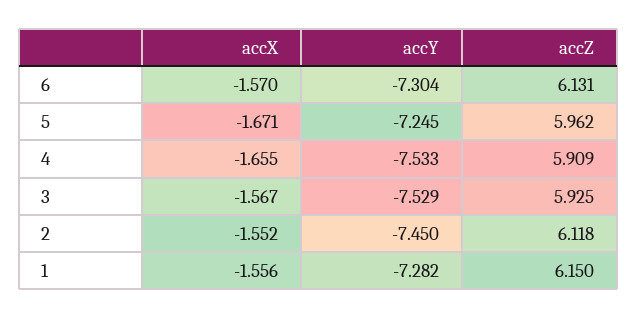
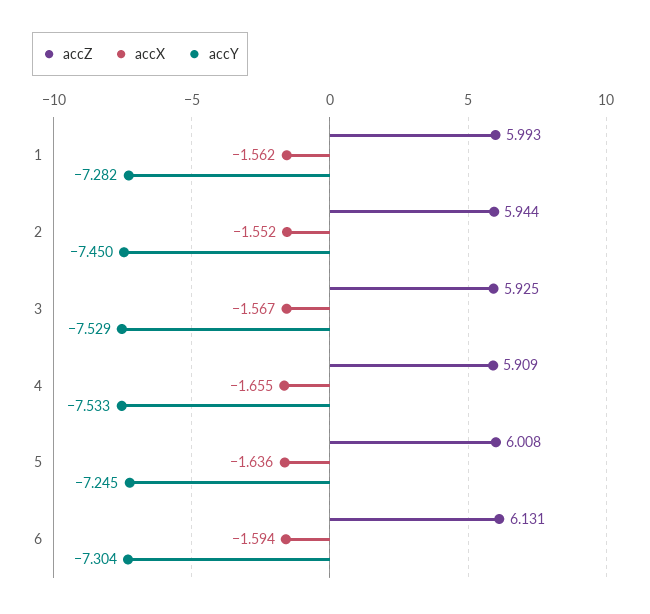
accX, 6: -1.57 -> -1.594
accX, 5: -1.671 -> -1.636
accZ, 5: 5.962 -> 6.008
accZ, 2: 6.118 -> 5.944
accX, 1: -1.556 -> -1.562
accZ, 1: 6.15 -> 5.993

